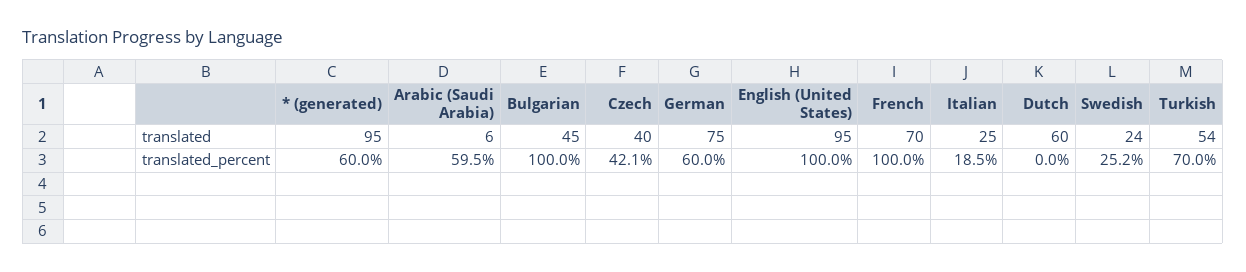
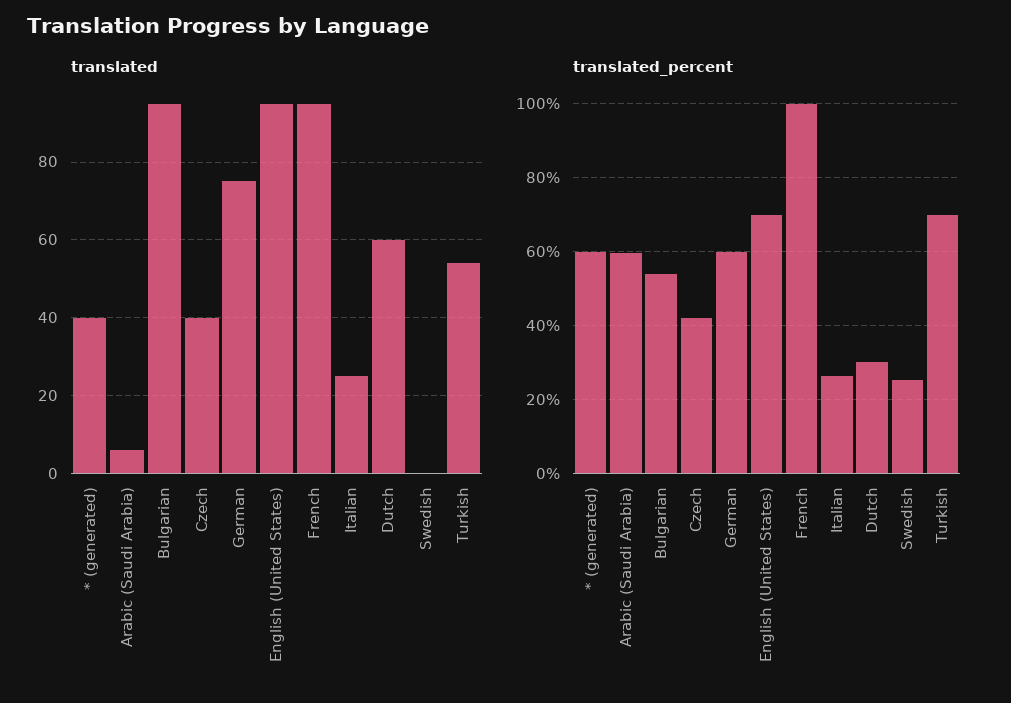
translated, * (generated): 95 -> 40
translated, Bulgarian: 45 -> 95
translated, French: 70 -> 95
translated, Swedish: 24 -> 0
translated_percent, Bulgarian: 100 -> 54
translated_percent, English (United States): 100 -> 70
translated_percent, Italian: 18.5 -> 26
translated_percent, Dutch: 0 -> 30

